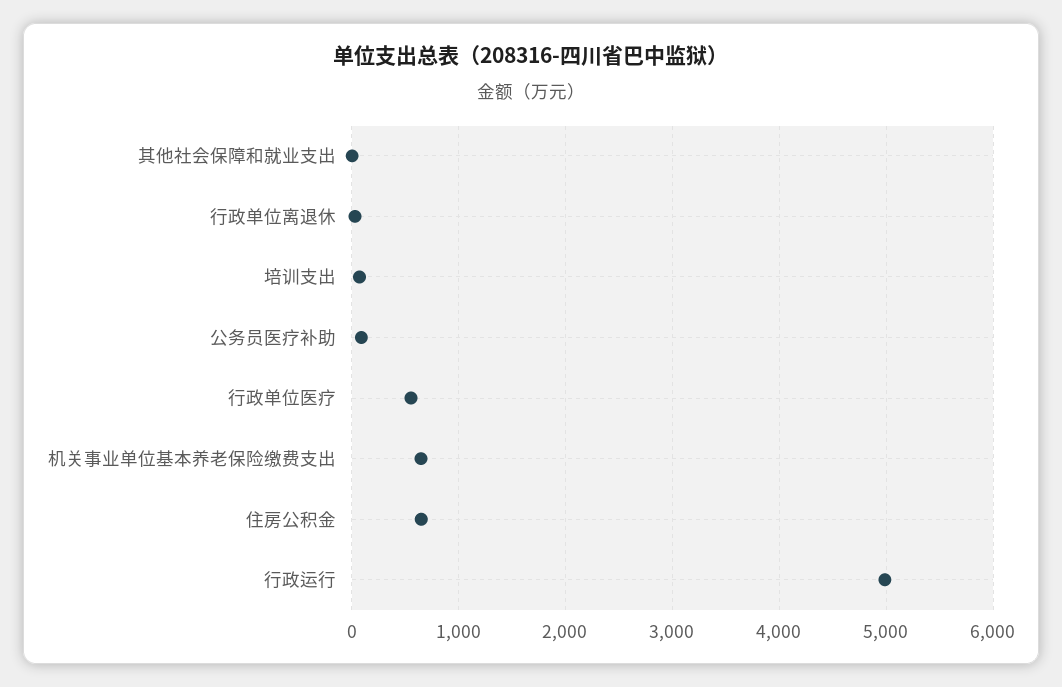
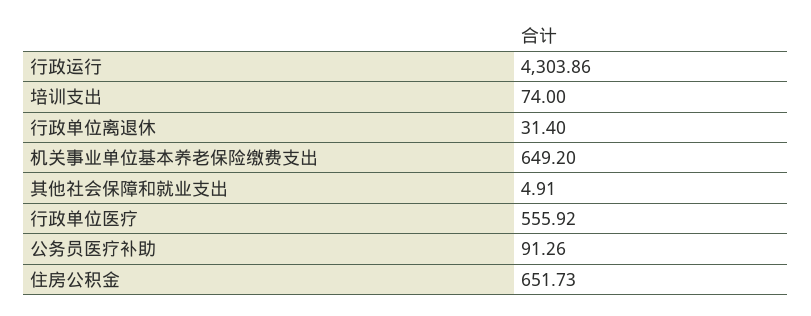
行政运行: 5000 -> 4303.86

